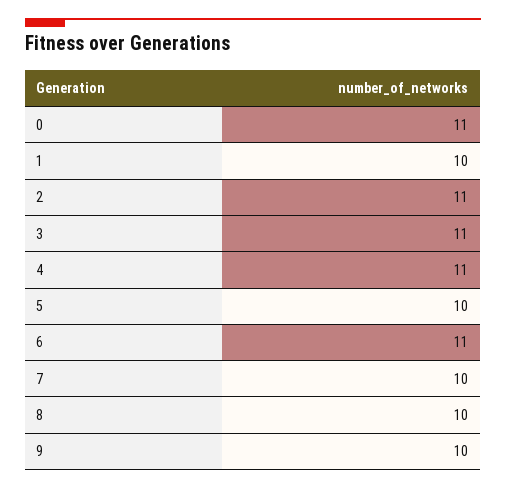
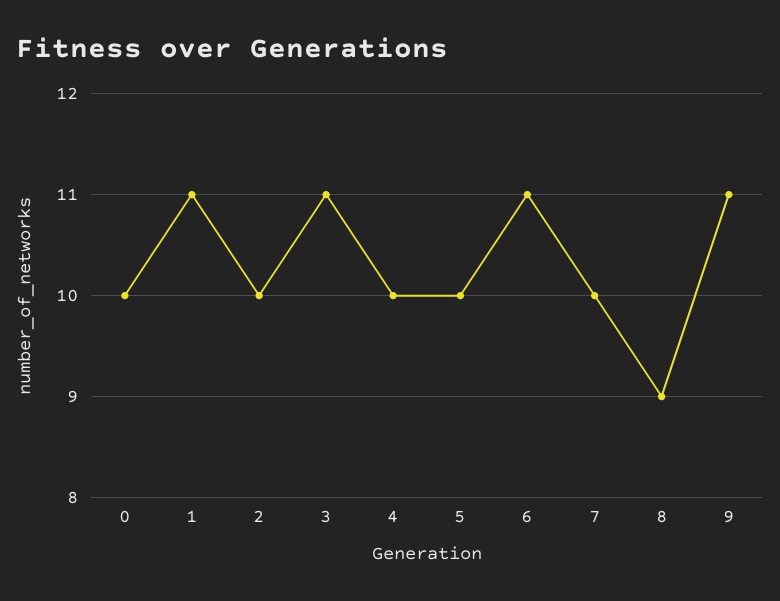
0: 11 -> 10
1: 10 -> 11
2: 11 -> 10
4: 11 -> 10
8: 10 -> 9
9: 10 -> 11

